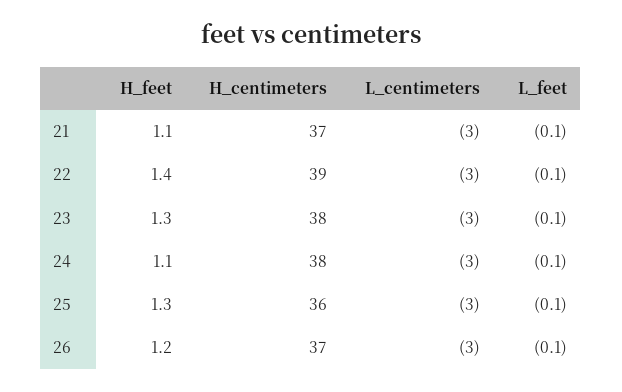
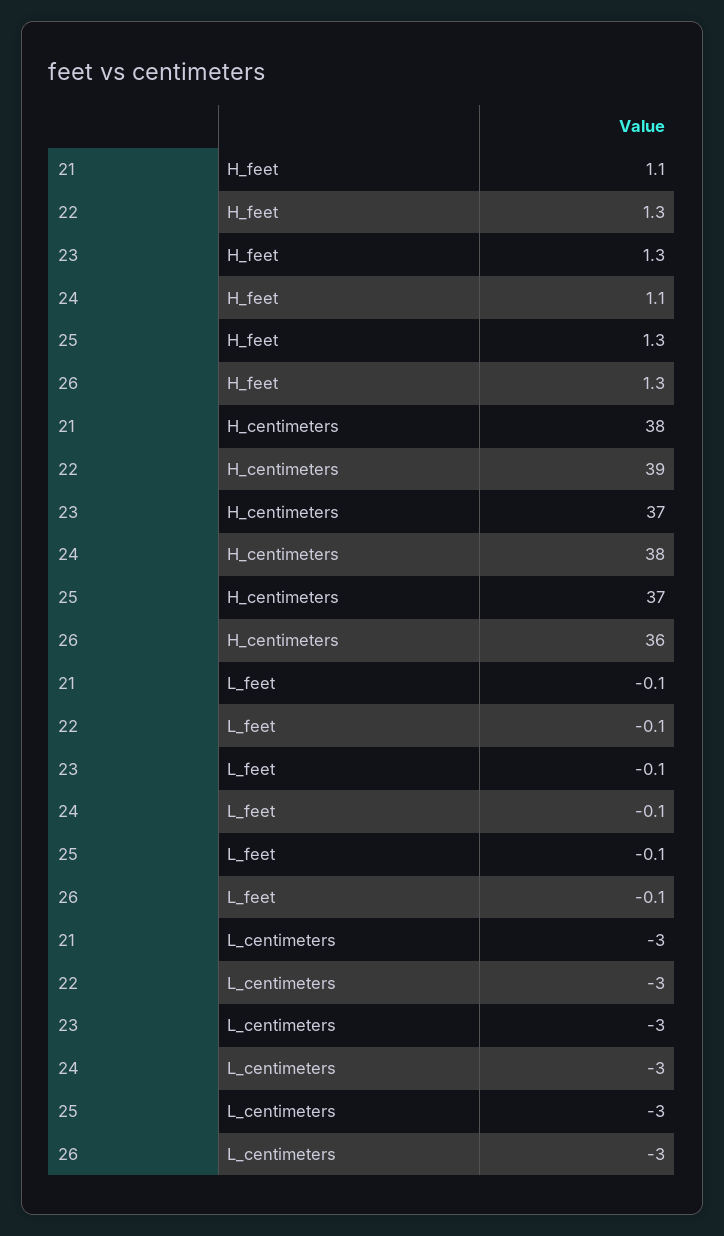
H_centimeters, 21: 37 -> 38
H_feet, 22: 1.4 -> 1.3
H_centimeters, 23: 38 -> 37
H_centimeters, 25: 36 -> 37
H_feet, 26: 1.2 -> 1.3
H_centimeters, 26: 37 -> 36

